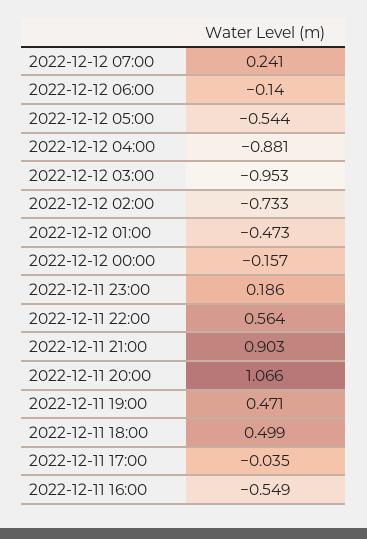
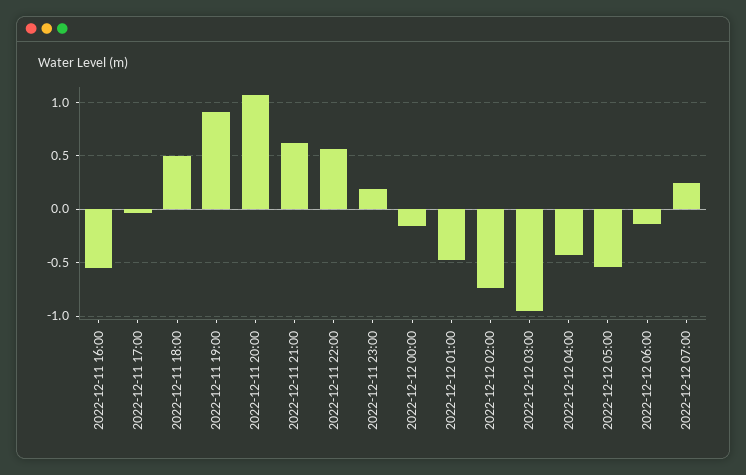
2022-12-12 04:00: -0.881 -> -0.4
2022-12-11 21:00: 0.903 -> 0.6
2022-12-11 19:00: 0.471 -> 0.9

